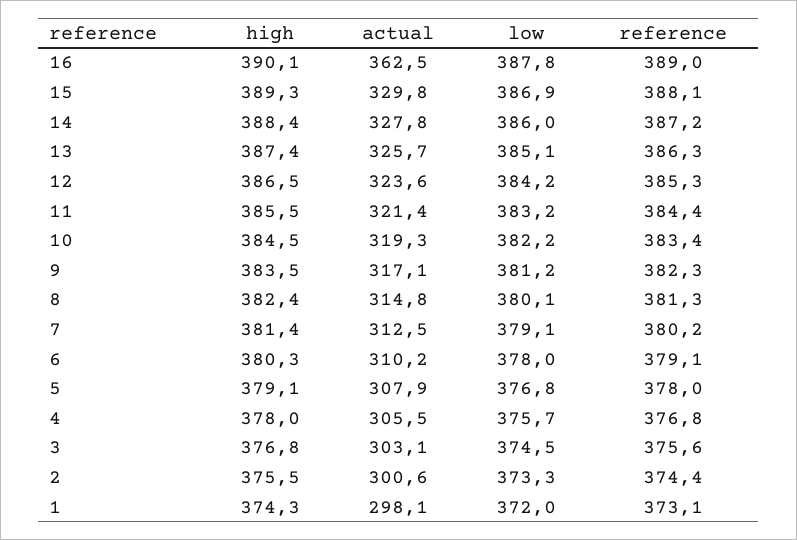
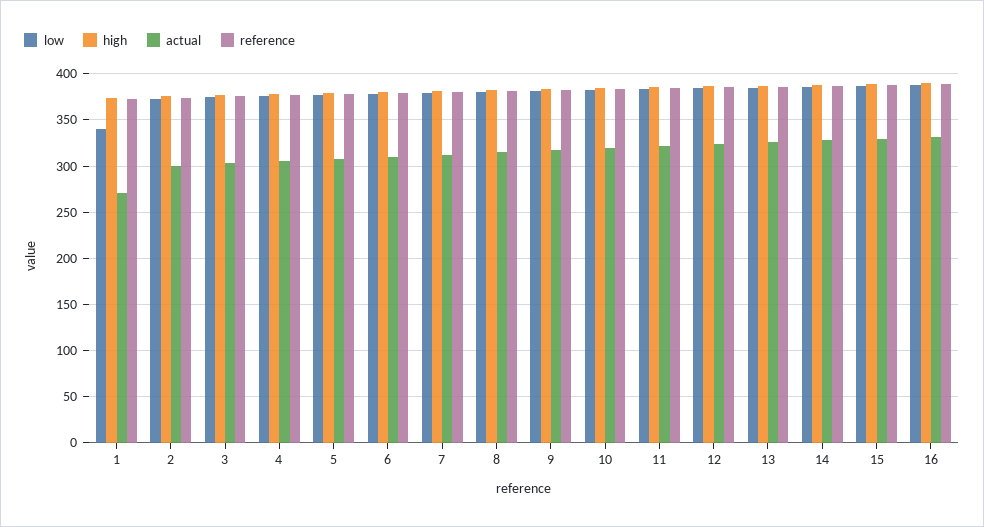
actual, 16: 362.5 -> 330
actual, 1: 298.1 -> 270
low, 1: 372 -> 340

